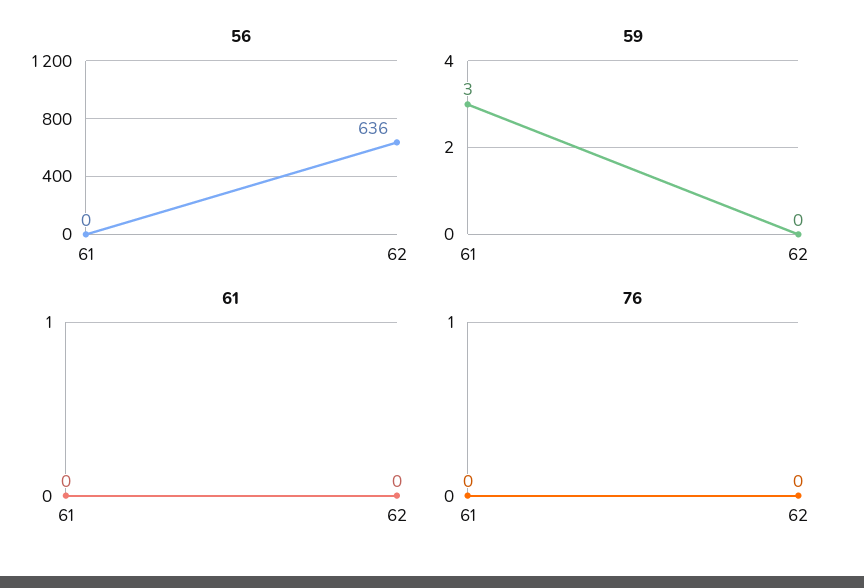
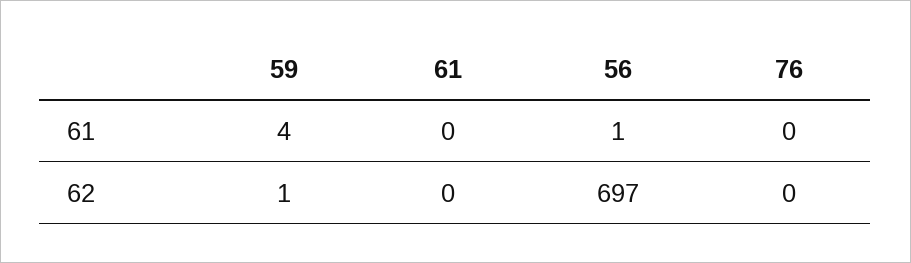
56, 61: 0 -> 1
56, 62: 636 -> 697
59, 61: 3 -> 4
59, 62: 0 -> 1

